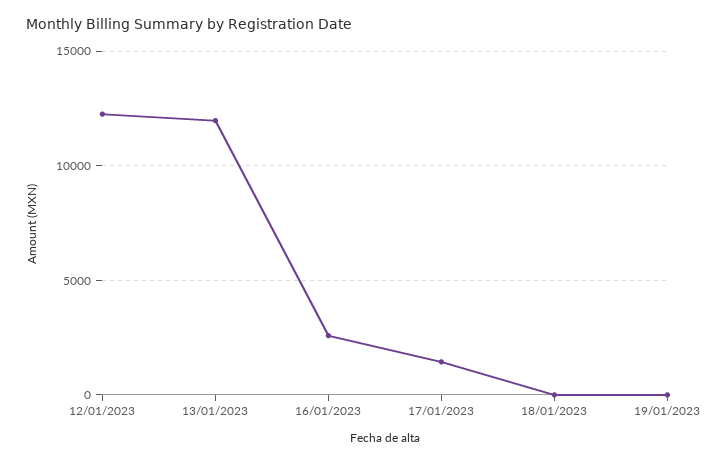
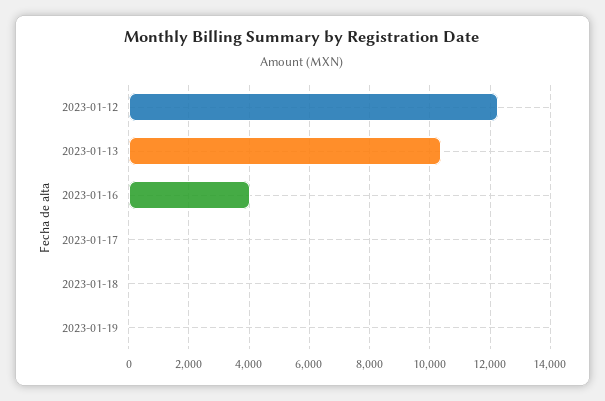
13/01/2023: 12000 -> 10400
16/01/2023: 2500 -> 4000
17/01/2023: 1500 -> 0

